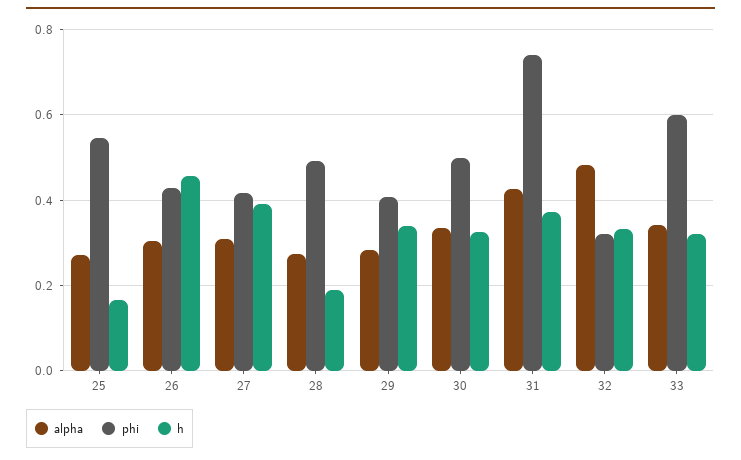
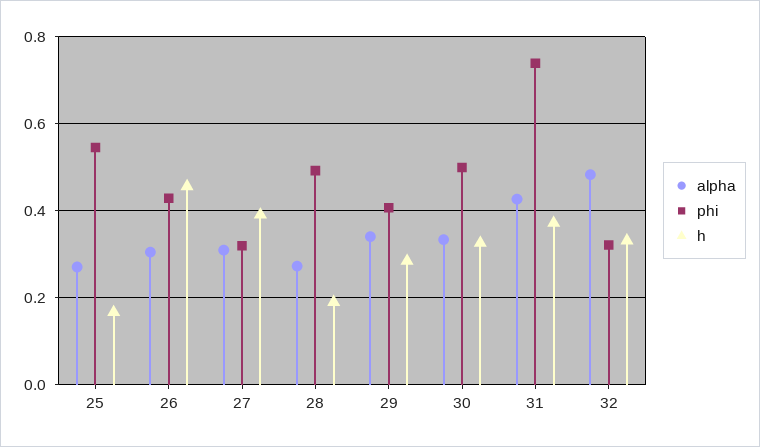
phi, 27: 0.42 -> 0.32
alpha, 29: 0.28 -> 0.34
h, 29: 0.34 -> 0.28
alpha, 33: 0.34 -> none
phi, 33: 0.6 -> none
h, 33: 0.32 -> none

